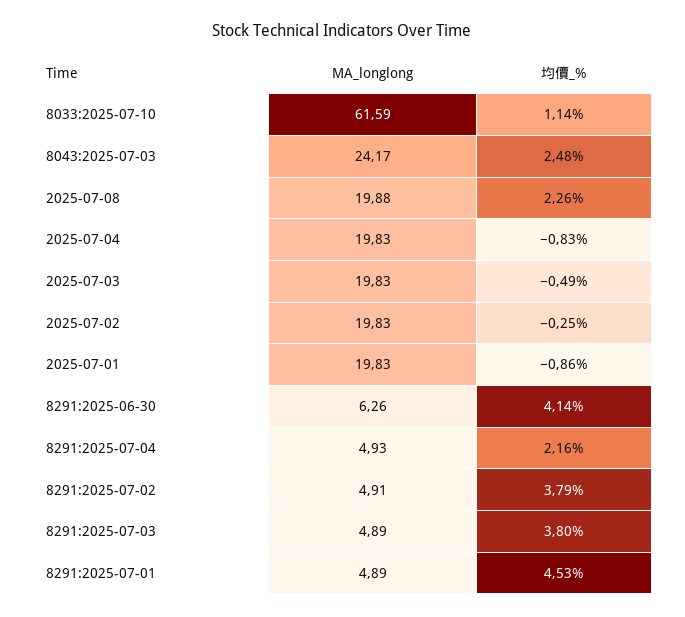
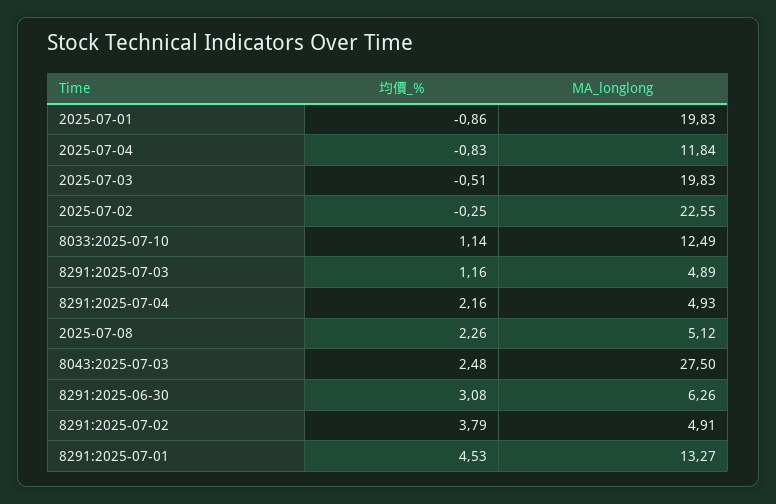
MA_longlong, 8033:2025-07-10: 61.59 -> 12.49
MA_longlong, 8043:2025-07-03: 24.17 -> 27.5
MA_longlong, 2025-07-08: 19.88 -> 5.12
MA_longlong, 2025-07-04: 19.83 -> 11.84
均價_%, 2025-07-03: -0.49 -> -0.51
MA_longlong, 2025-07-02: 19.83 -> 22.55
均價_%, 8291:2025-06-30: 4.14 -> 3.08
均價_%, 8291:2025-07-03: 3.8 -> 1.16
MA_longlong, 8291:2025-07-01: 4.89 -> 13.27

